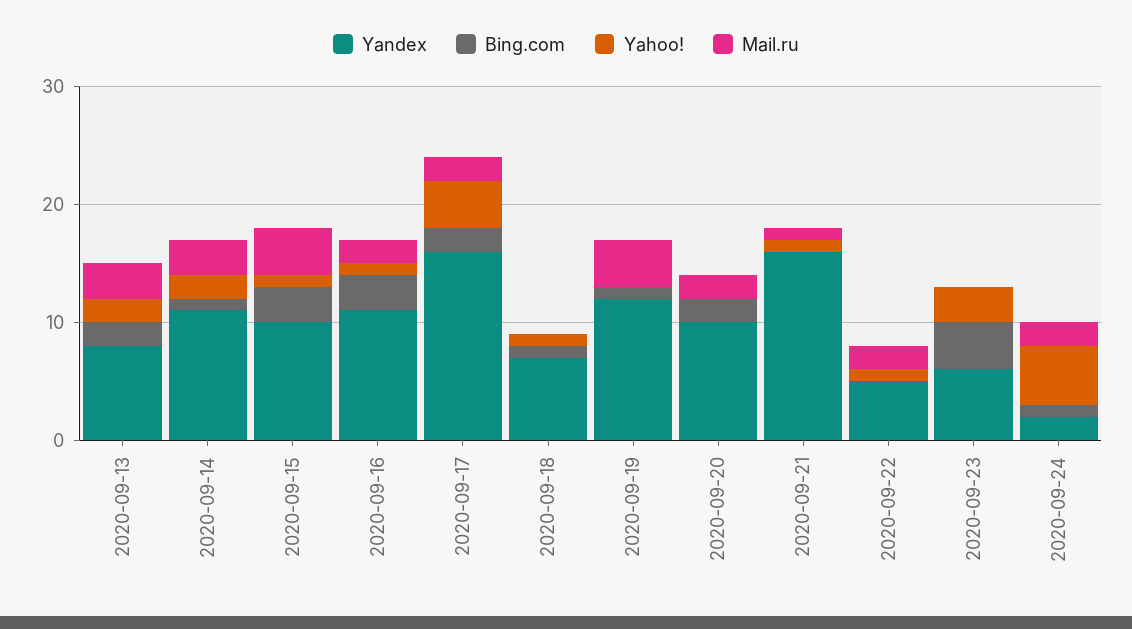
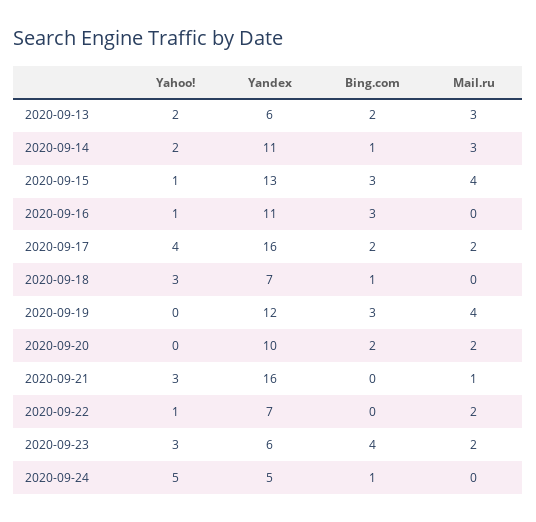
Yandex, 2020-09-13: 8 -> 6
Yandex, 2020-09-15: 10 -> 13
Mail.ru, 2020-09-16: 2 -> 0
Yahoo!, 2020-09-18: 1 -> 3
Bing.com, 2020-09-19: 1 -> 3
Yahoo!, 2020-09-21: 1 -> 3
Yandex, 2020-09-22: 5 -> 7
Mail.ru, 2020-09-23: 0 -> 2
Yandex, 2020-09-24: 2 -> 5
Mail.ru, 2020-09-24: 2 -> 0

